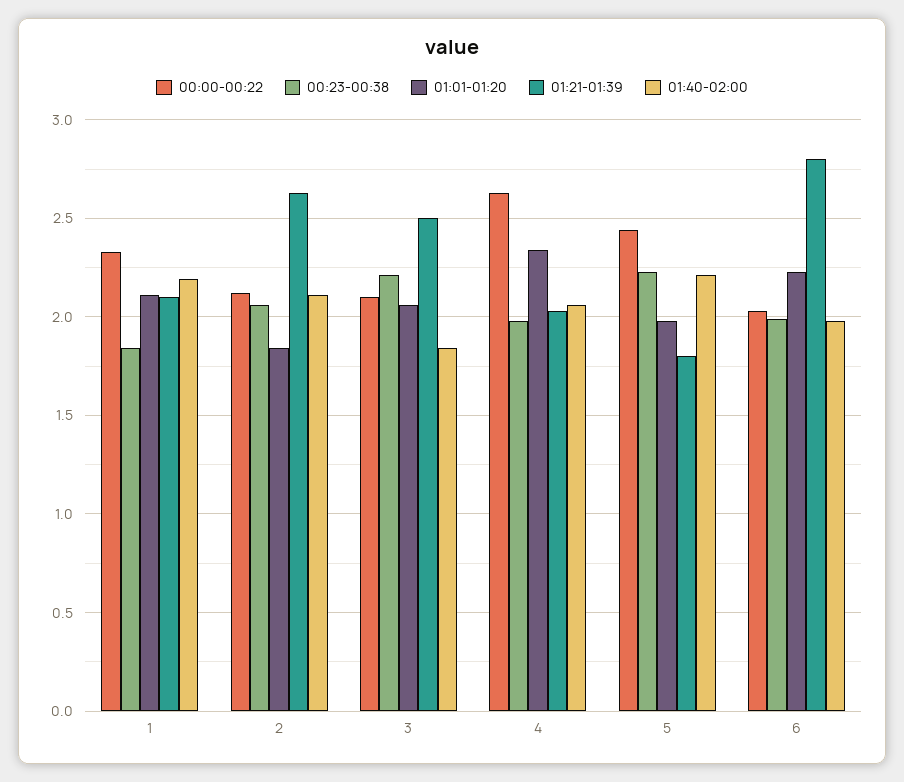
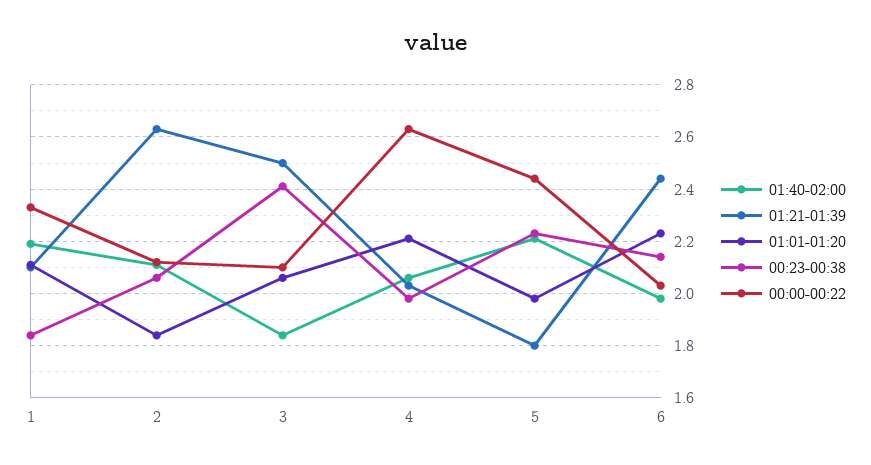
00:23-00:38, 3: 2.2 -> 2.4
01:01-01:20, 4: 2.35 -> 2.2
00:23-00:38, 6: 2 -> 2.15
01:21-01:39, 6: 2.8 -> 2.45

